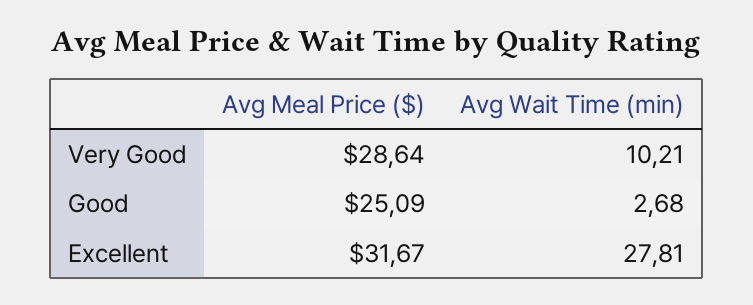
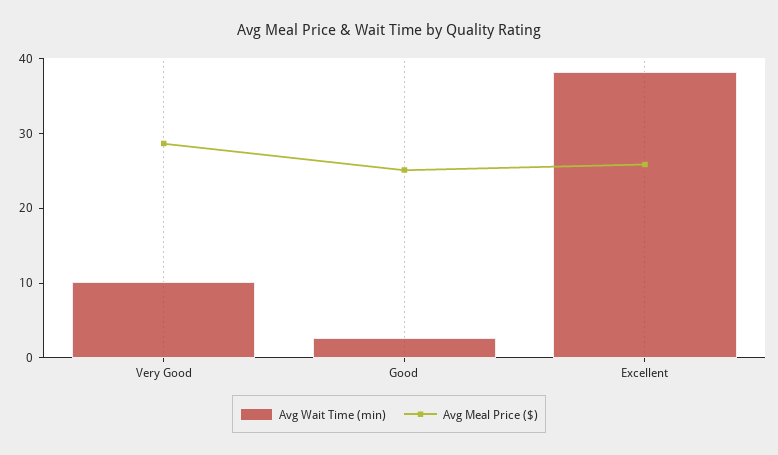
Avg Meal Price ($), Excellent: 31.67 -> 26
Avg Wait Time (min), Excellent: 27.81 -> 38

